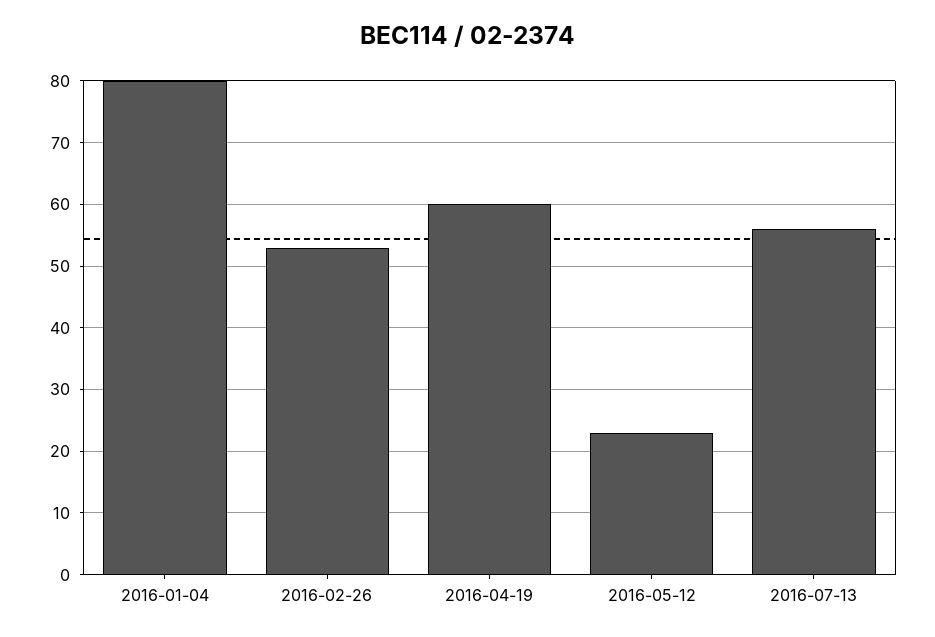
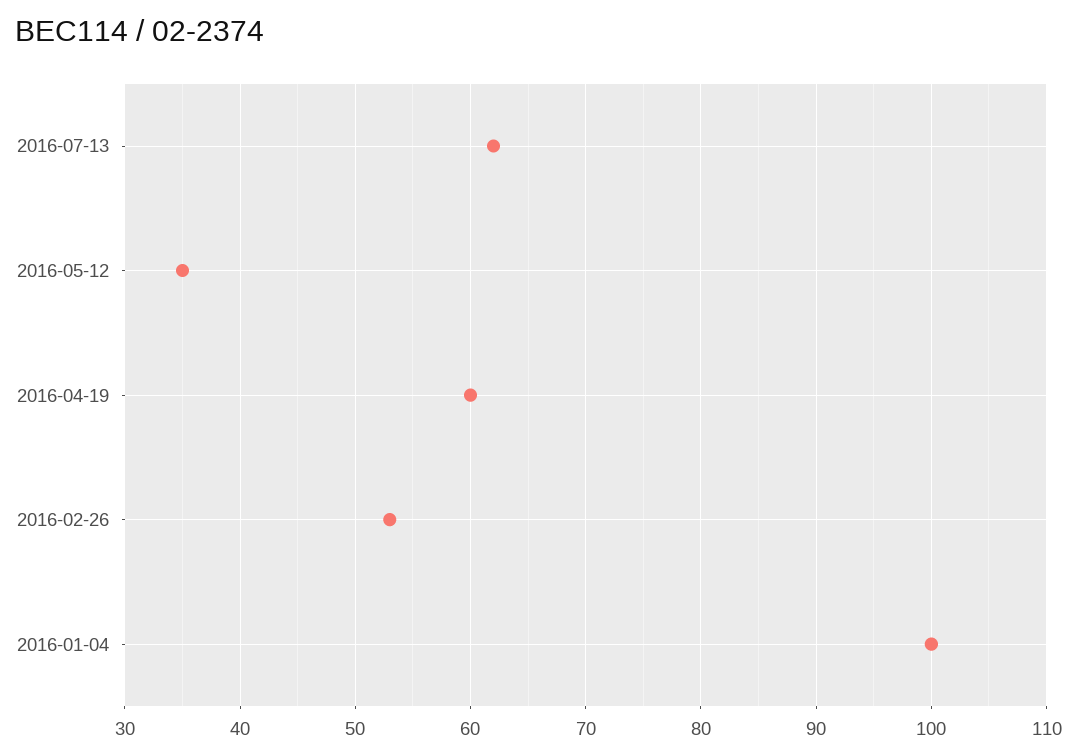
2016-01-04: 80 -> 100
2016-05-12: 23 -> 35
2016-07-13: 56 -> 62

